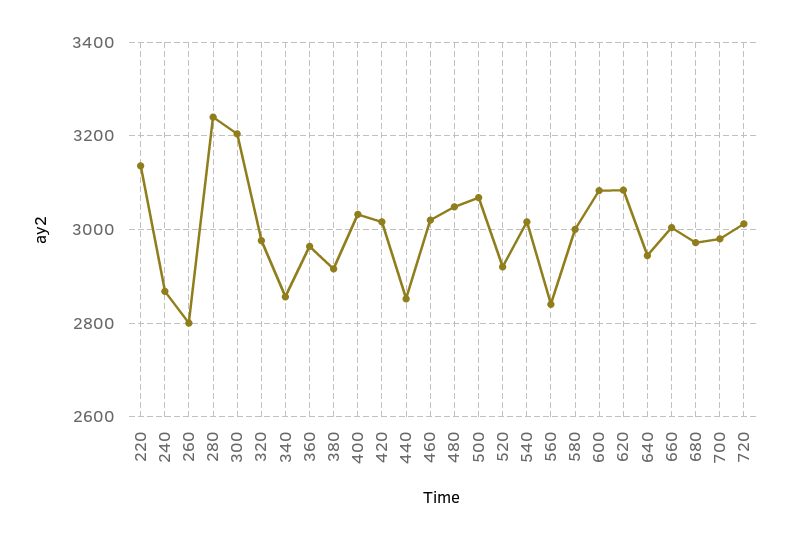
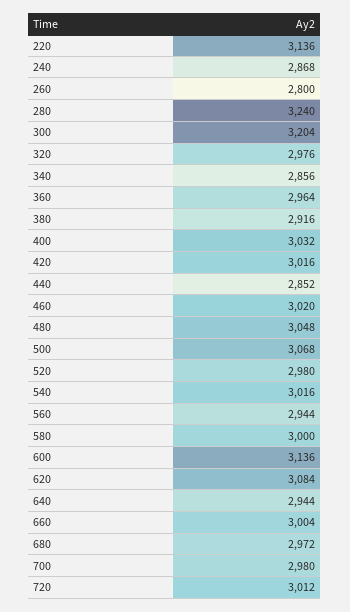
520: 2920 -> 2980
560: 2840 -> 2944
600: 3080 -> 3136

